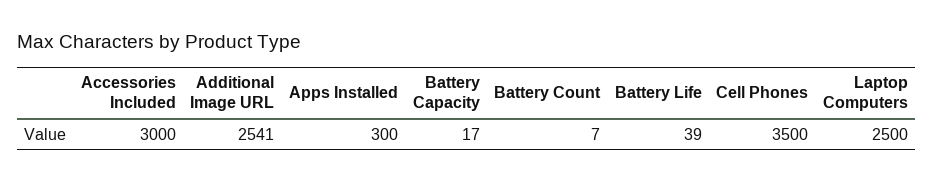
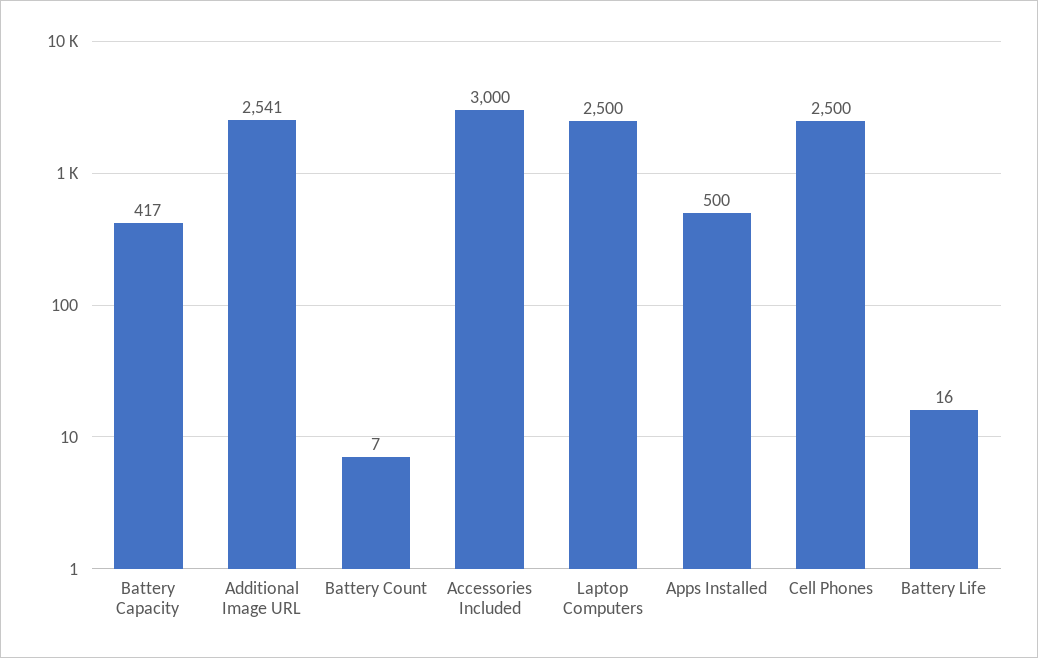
Apps Installed: 300 -> 500
Battery Capacity: 17 -> 417
Battery Life: 39 -> 16
Cell Phones: 3500 -> 2500

